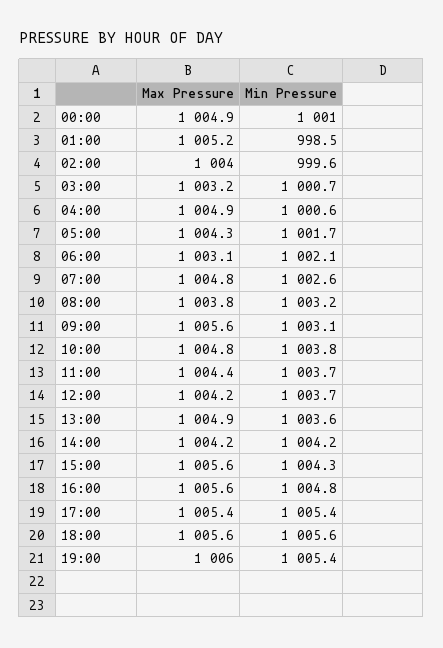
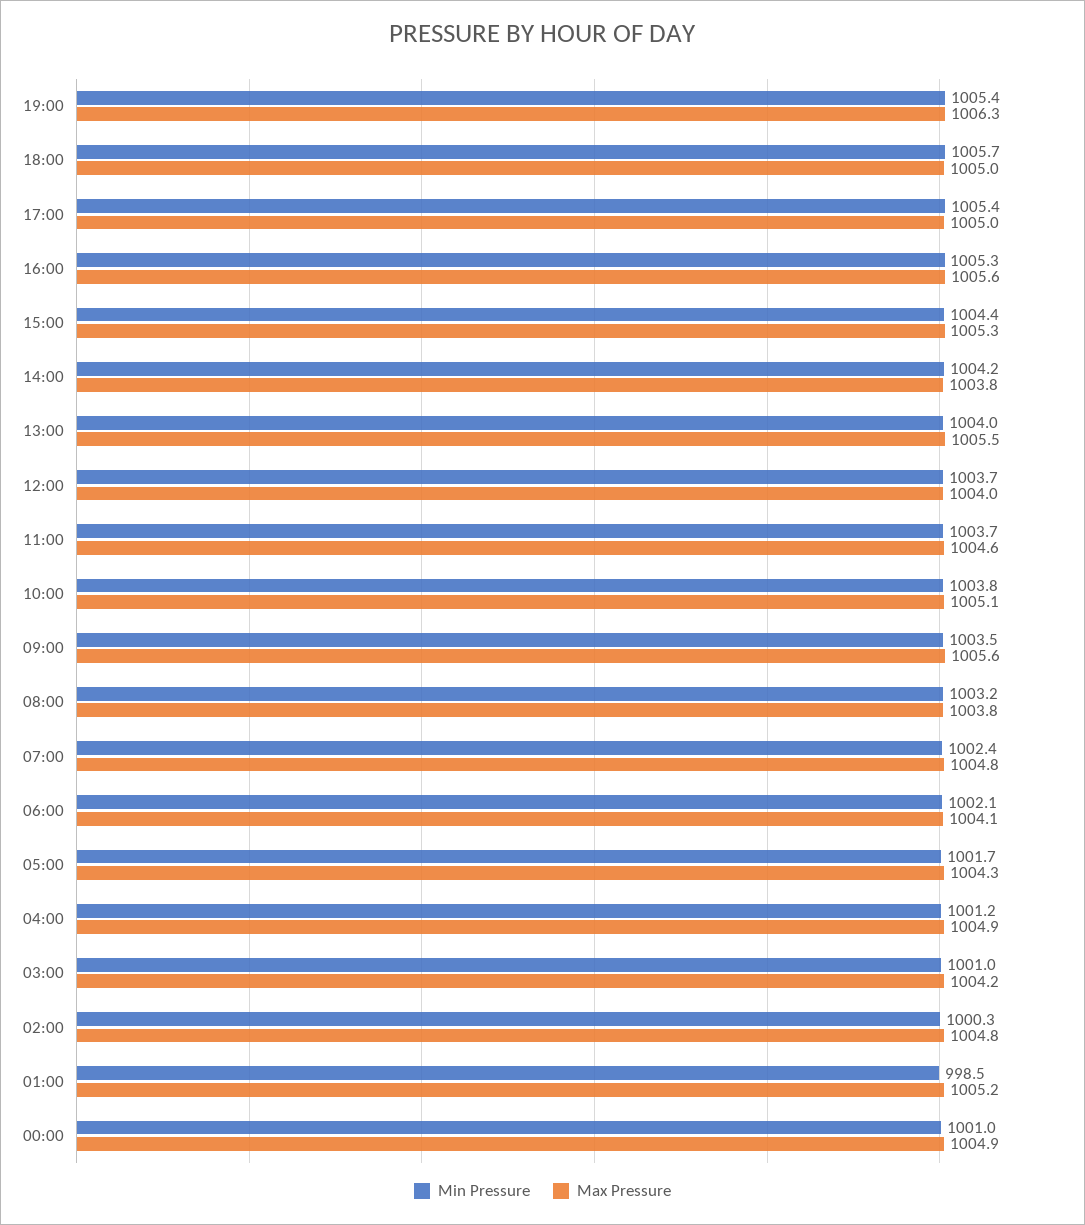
Max Pressure, 02:00: 1004 -> 1004.8
Min Pressure, 02:00: 999.6 -> 1000.3
Max Pressure, 03:00: 1003.2 -> 1004.2
Min Pressure, 03:00: 1000.7 -> 1001
Min Pressure, 04:00: 1000.6 -> 1001.2
Max Pressure, 06:00: 1003.1 -> 1004.1
Min Pressure, 07:00: 1002.6 -> 1002.4
Min Pressure, 09:00: 1003.1 -> 1003.5
Max Pressure, 10:00: 1004.8 -> 1005.1
Max Pressure, 11:00: 1004.4 -> 1004.6
Max Pressure, 12:00: 1004.2 -> 1004
Max Pressure, 13:00: 1004.9 -> 1005.5
Min Pressure, 13:00: 1003.6 -> 1004
Max Pressure, 14:00: 1004.2 -> 1003.8
Max Pressure, 15:00: 1005.6 -> 1005.3
Min Pressure, 15:00: 1004.3 -> 1004.4
Min Pressure, 16:00: 1004.8 -> 1005.3
Max Pressure, 17:00: 1005.4 -> 1005
Max Pressure, 18:00: 1005.6 -> 1005
Min Pressure, 18:00: 1005.6 -> 1005.7
Max Pressure, 19:00: 1006 -> 1006.3

